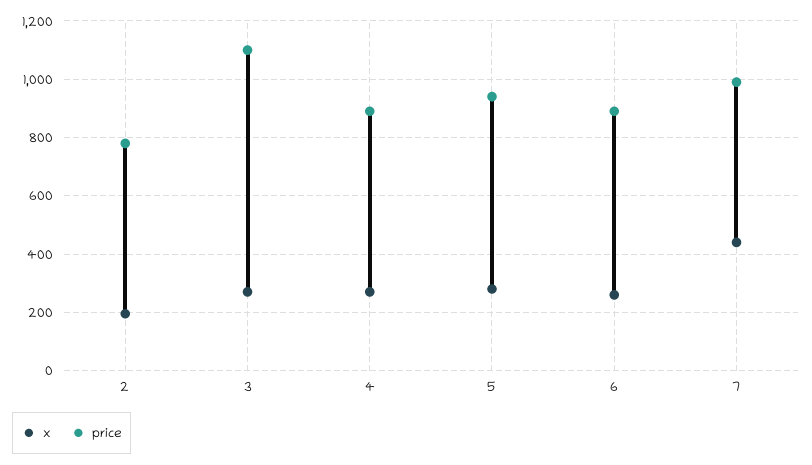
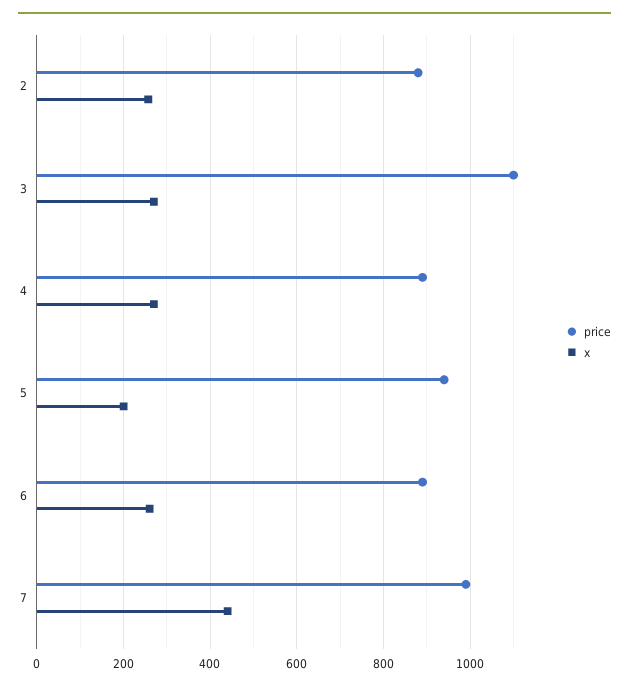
x, 2: 200 -> 260
price, 2: 775 -> 880
x, 5: 275 -> 200

